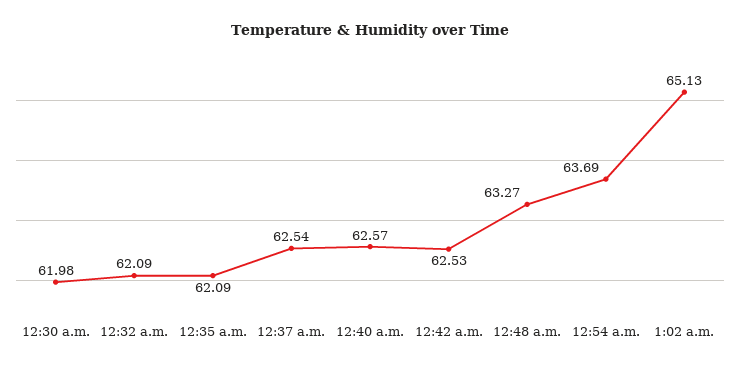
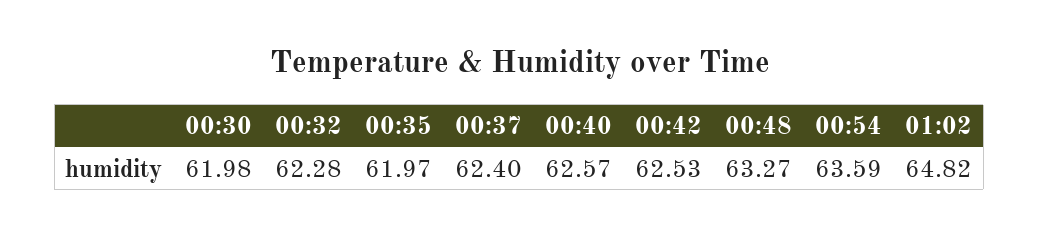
12:32 a.m.: 62.09 -> 62.28
12:35 a.m.: 62.09 -> 61.97
12:37 a.m.: 62.54 -> 62.4
12:54 a.m.: 63.69 -> 63.59
1:02 a.m.: 65.13 -> 64.82

